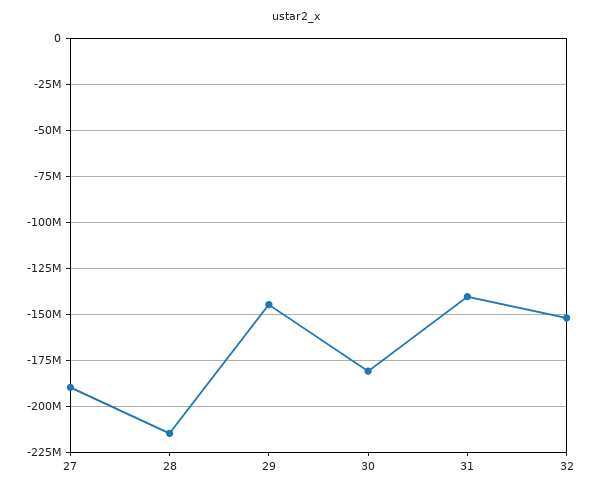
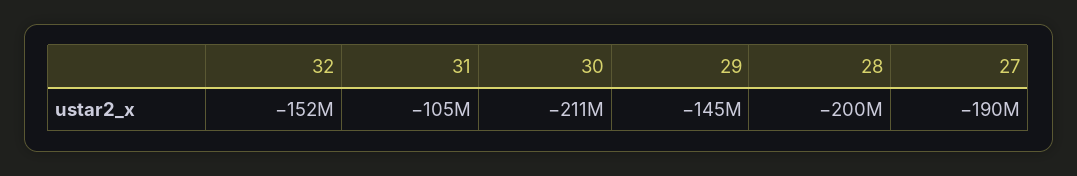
28: -215000000 -> -200000000
30: -180000000 -> -211000000
31: -140000000 -> -105000000

